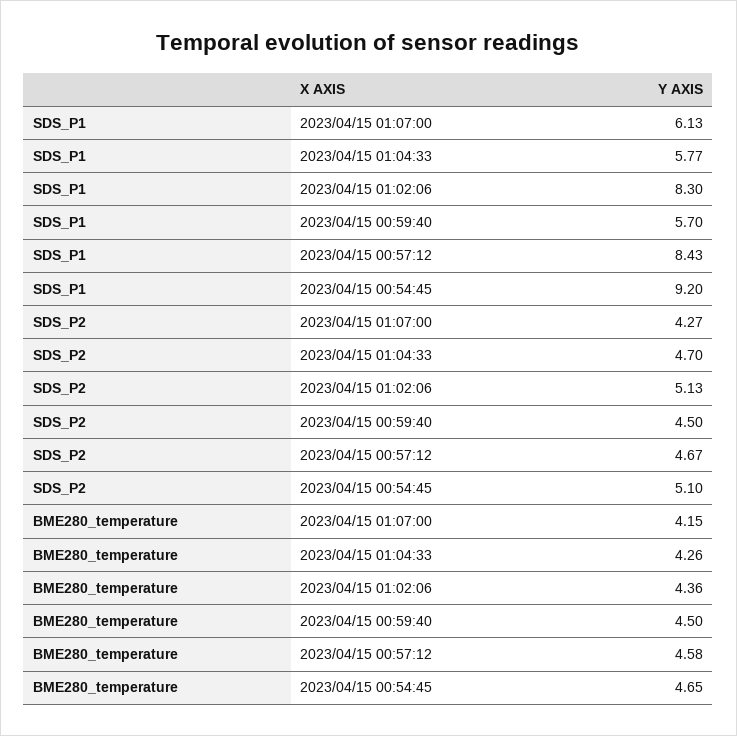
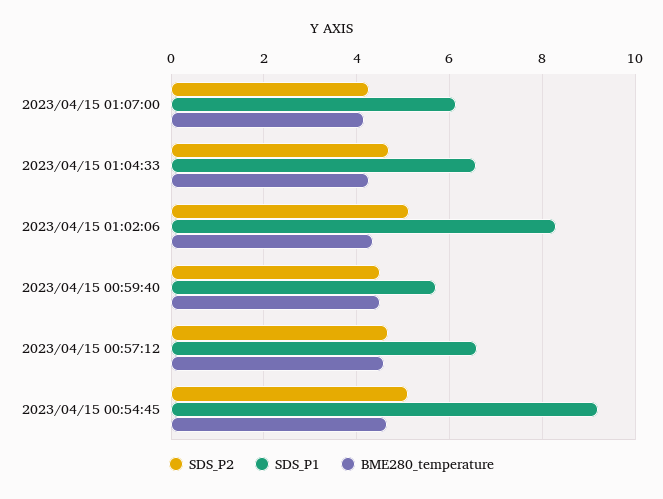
SDS_P1, 2023/04/15 01:04:33: 5.77 -> 6.6
SDS_P1, 2023/04/15 00:57:12: 8.43 -> 6.6

